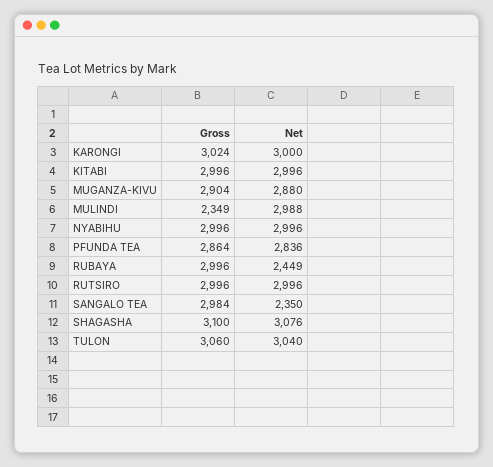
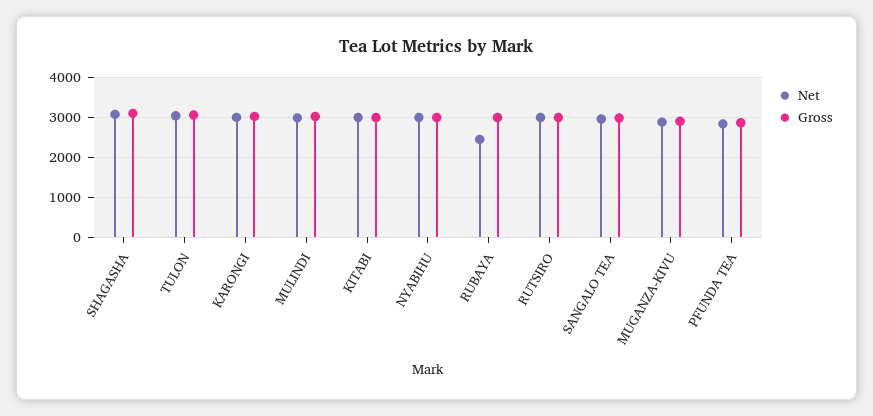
Gross, MULINDI: 2349 -> 3000
Net, SANGALO TEA: 2350 -> 3000

